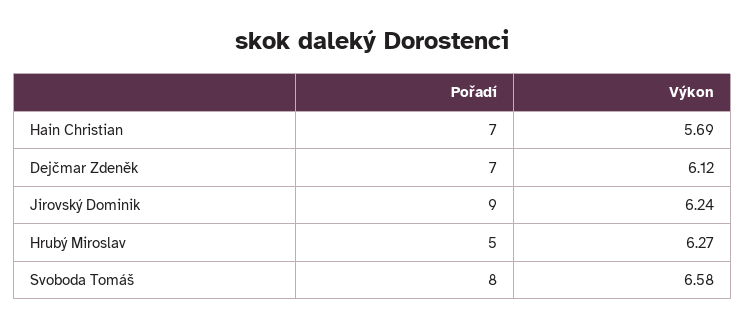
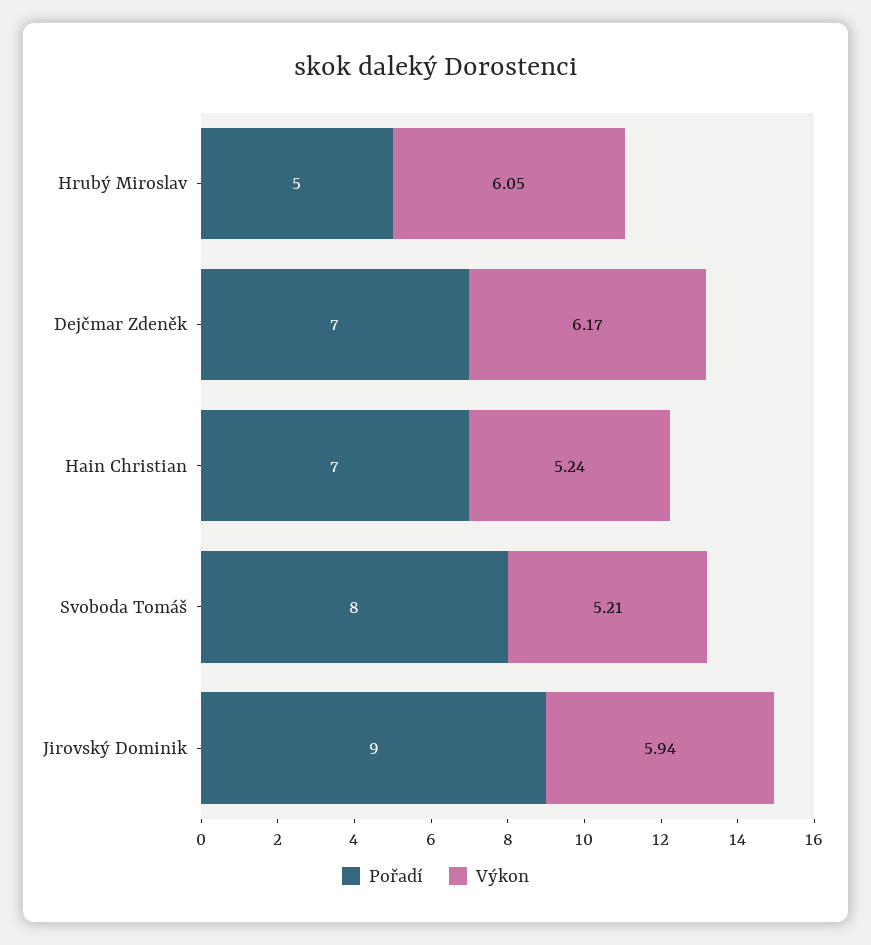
Výkon, Hain Christian: 5.69 -> 5.24
Výkon, Dejčmar Zdeněk: 6.12 -> 6.17
Výkon, Jirovský Dominik: 6.24 -> 5.94
Výkon, Hrubý Miroslav: 6.27 -> 6.05
Výkon, Svoboda Tomáš: 6.58 -> 5.21

